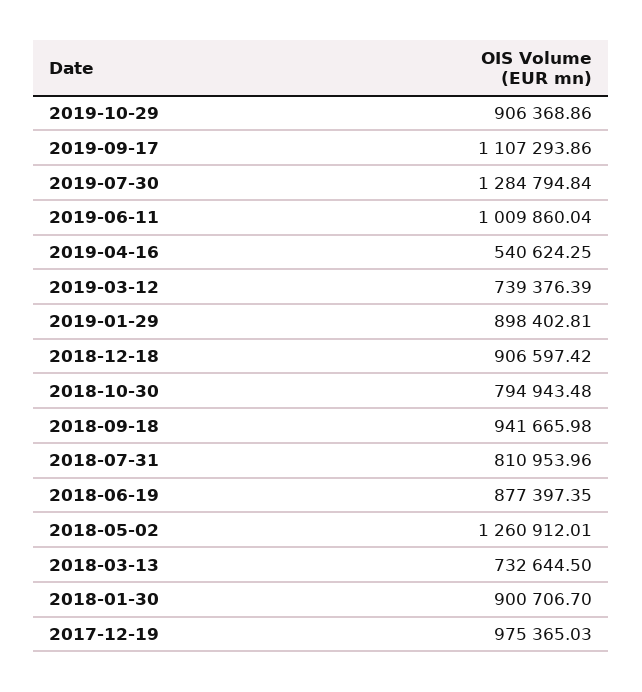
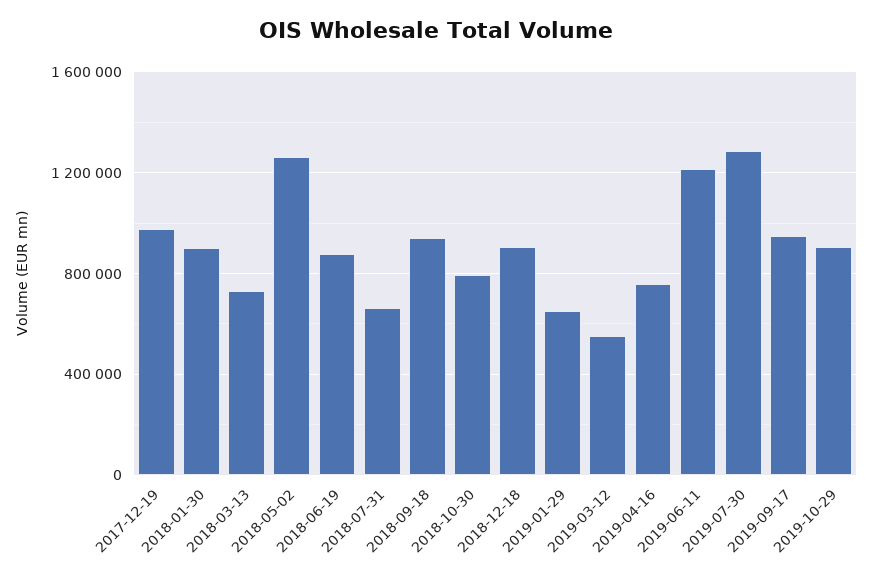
2019-09-17: 1107293.86 -> 950000
2019-06-11: 1009860.04 -> 1200000
2019-04-16: 540624.25 -> 750000
2019-03-12: 739376.39 -> 550000
2019-01-29: 898402.81 -> 650000
2018-07-31: 810953.96 -> 650000

